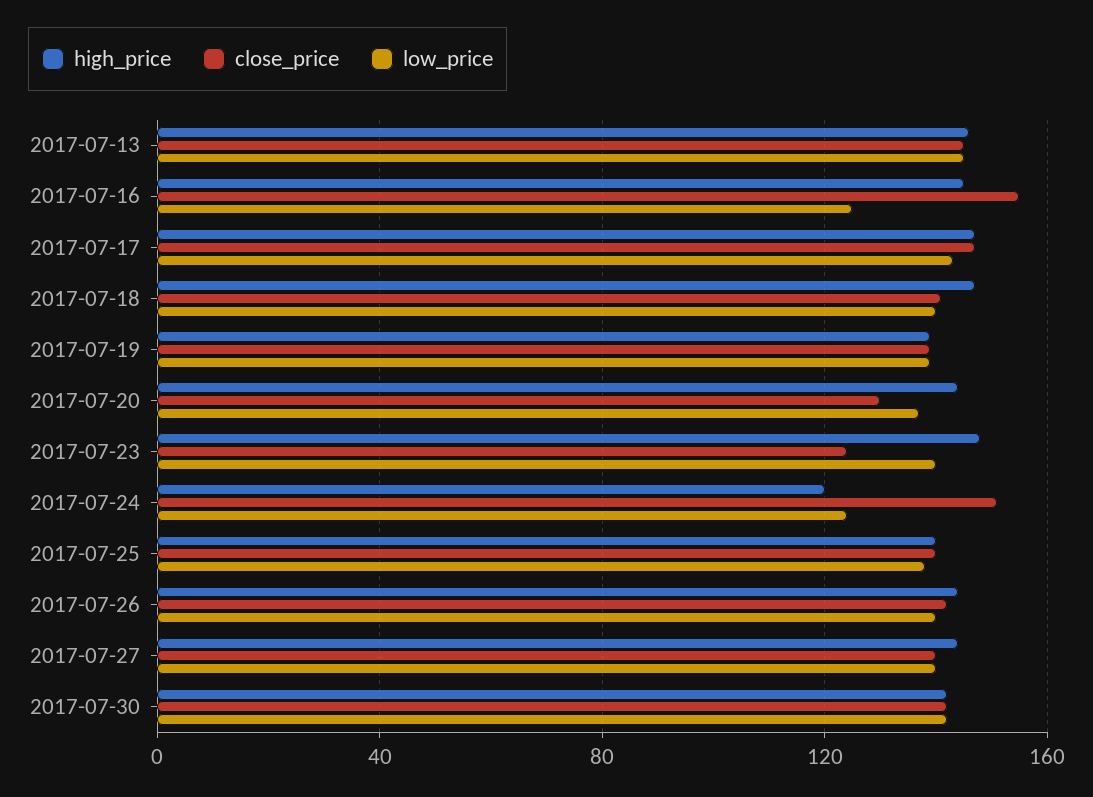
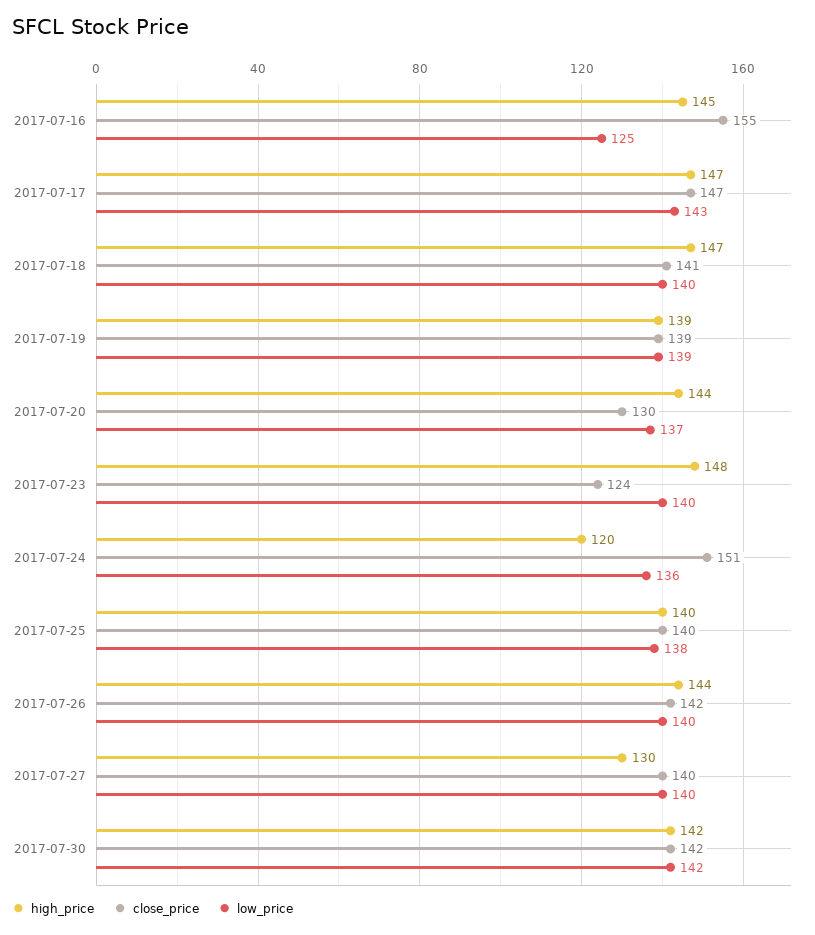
high_price, 2017-07-13: 145 -> none
close_price, 2017-07-13: 145 -> none
low_price, 2017-07-13: 145 -> none
low_price, 2017-07-24: 125 -> 136
high_price, 2017-07-27: 145 -> 130

